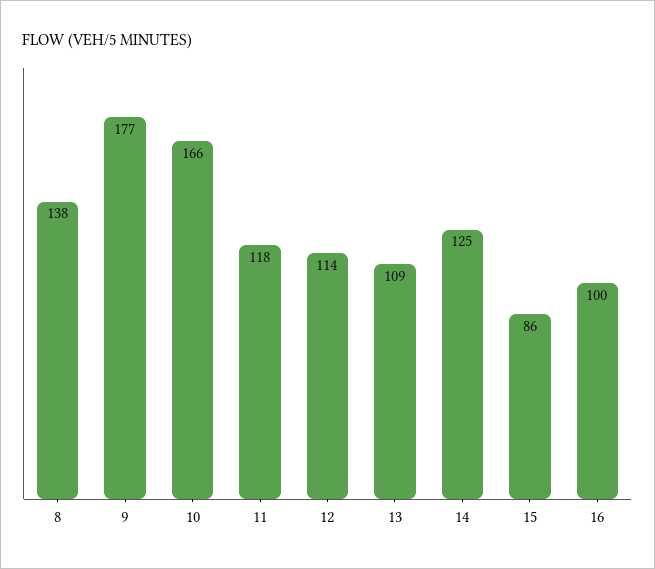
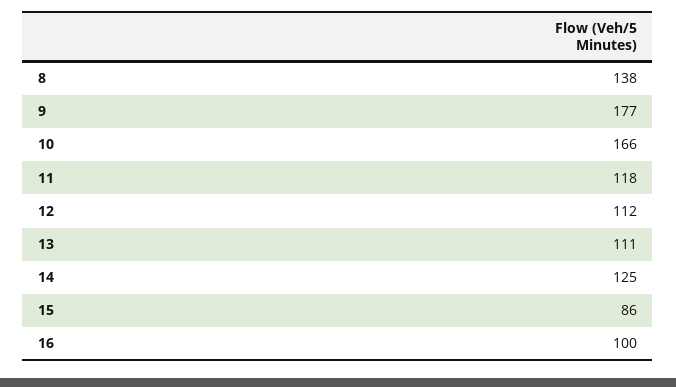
12: 114 -> 112
13: 109 -> 111

